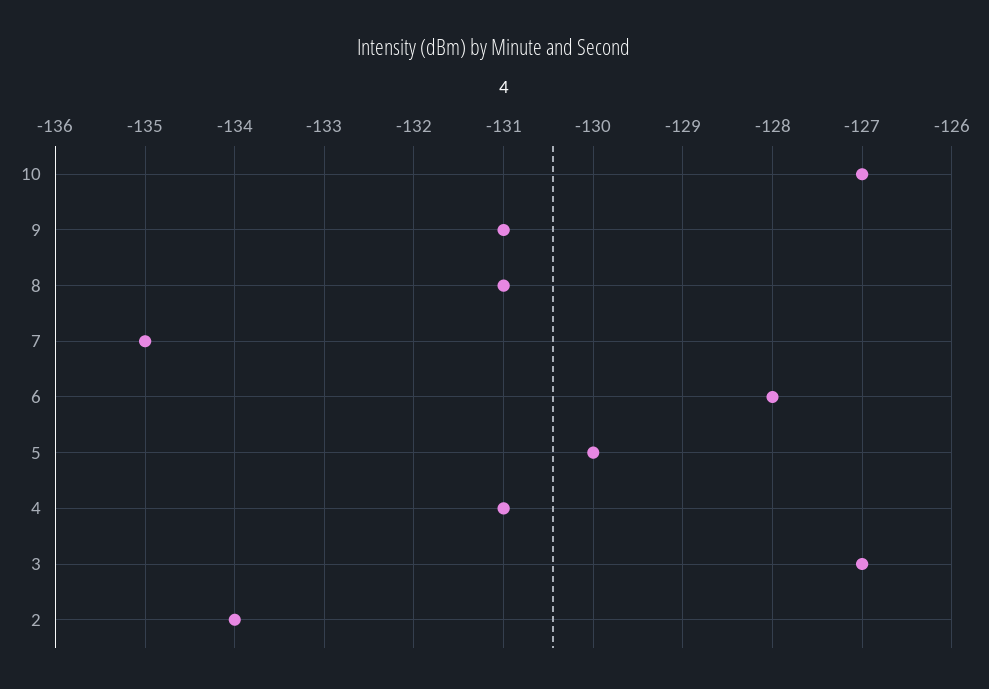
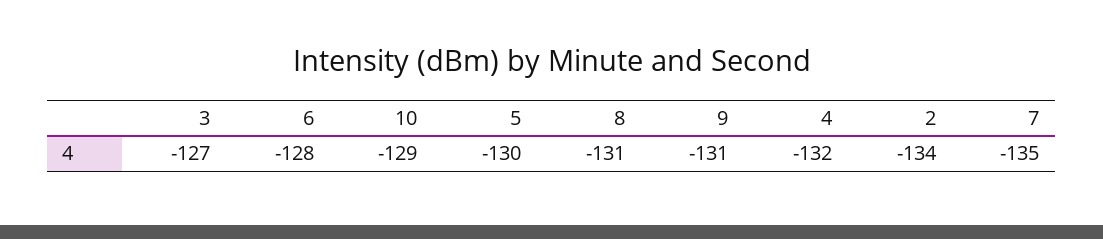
10: -127 -> -129
4: -131 -> -132

